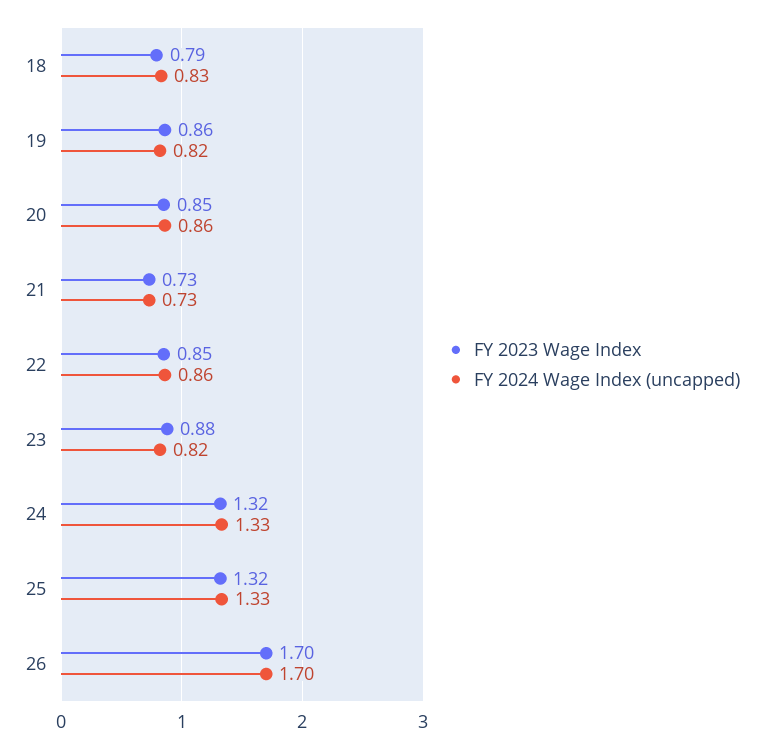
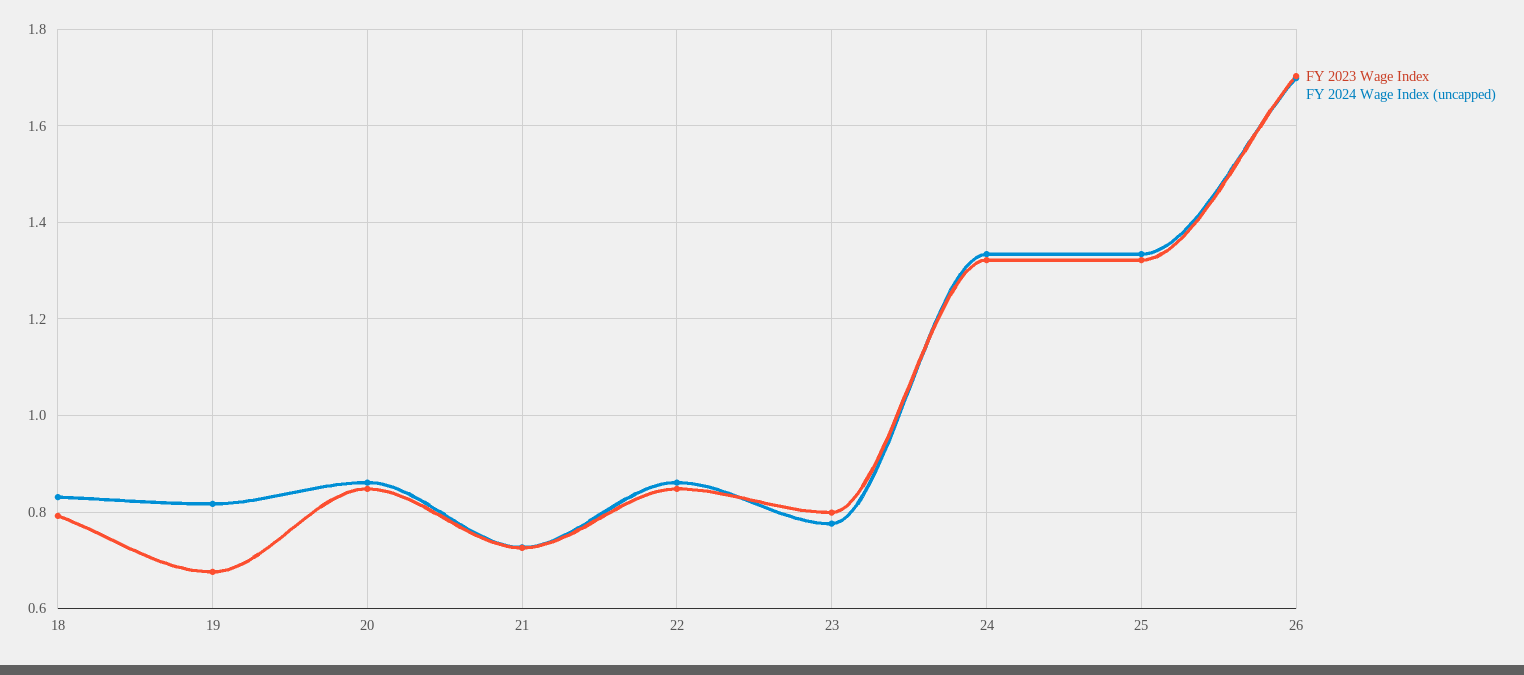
FY 2023 Wage Index, 19: 0.86 -> 0.68
FY 2023 Wage Index, 23: 0.88 -> 0.8
FY 2024 Wage Index (uncapped), 23: 0.82 -> 0.78

